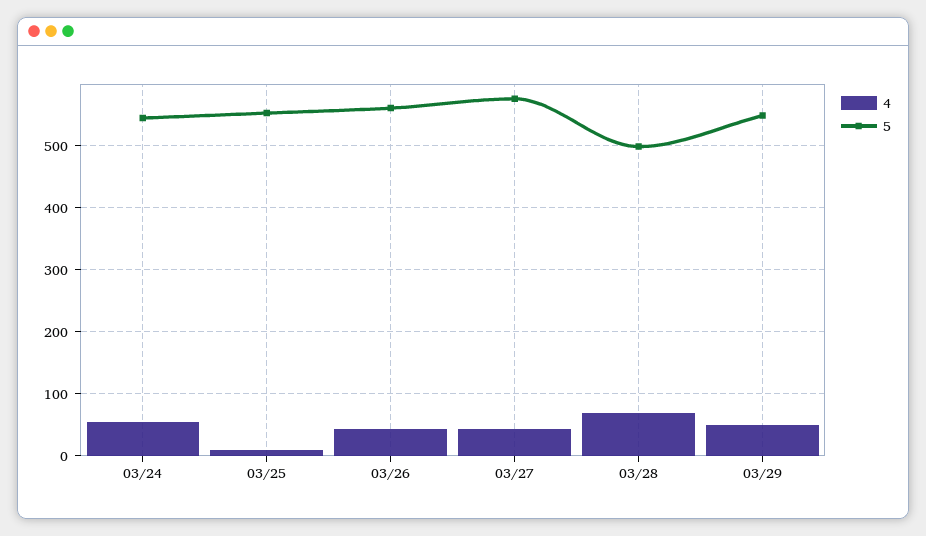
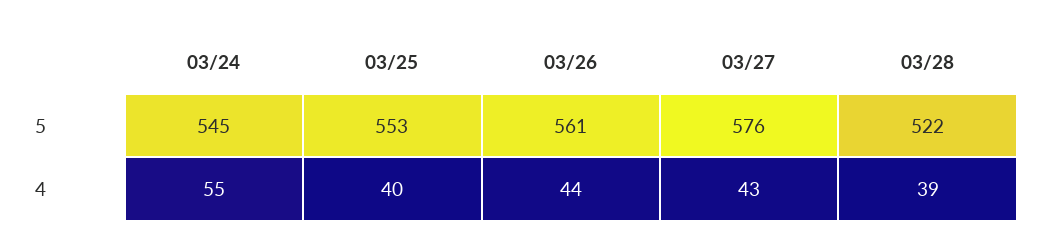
4, 03/25: 10 -> 40
4, 03/28: 70 -> 39
5, 03/28: 500 -> 522
4, 03/29: 50 -> none
5, 03/29: 550 -> none

